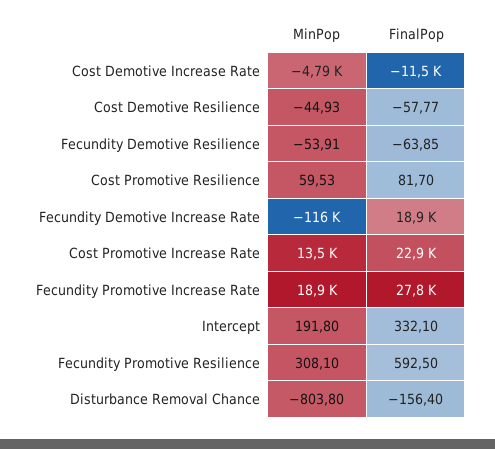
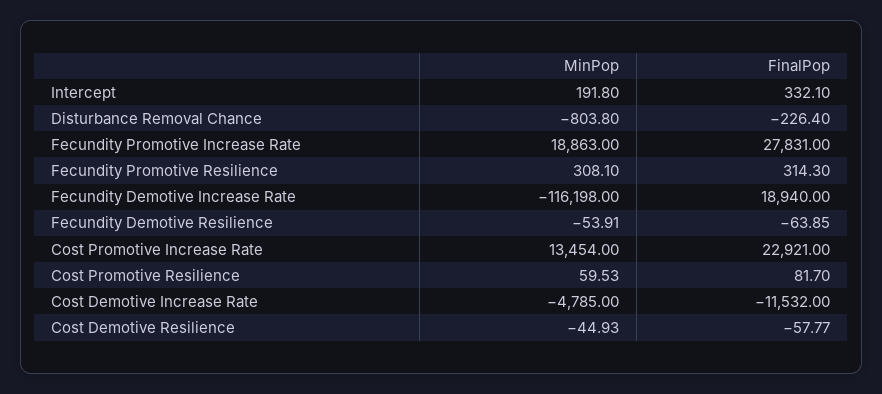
FinalPop, Fecundity Promotive Resilience: 592.5 -> 314.3
FinalPop, Disturbance Removal Chance: -156.4 -> -226.4

